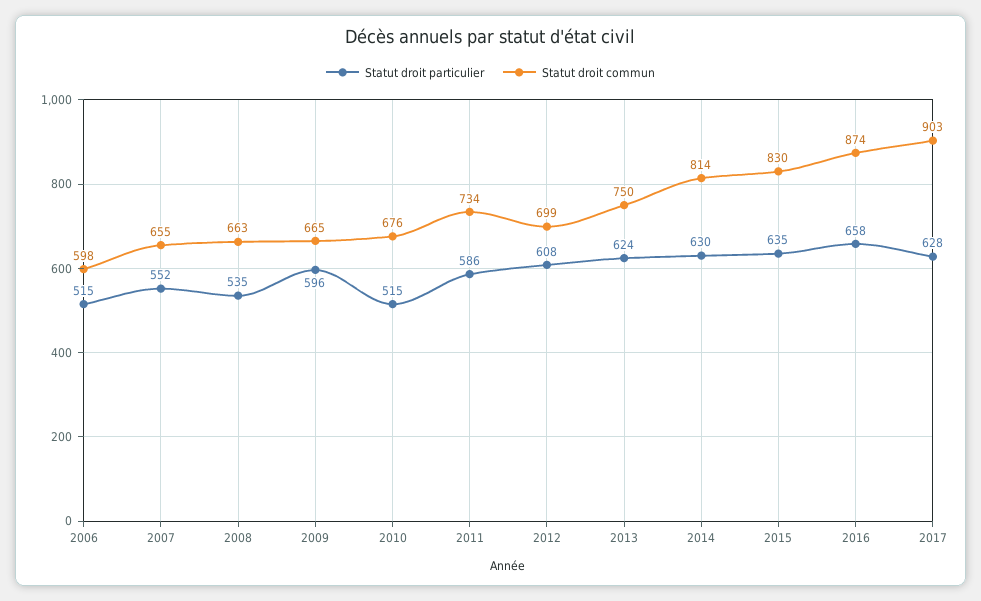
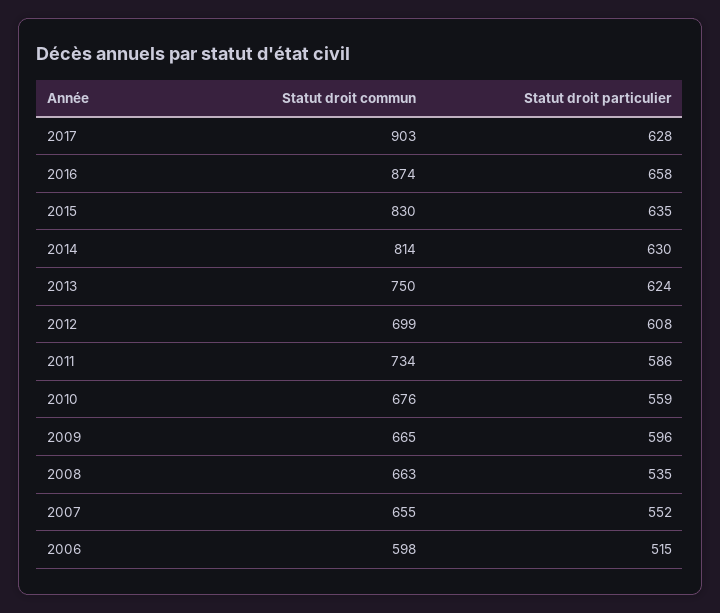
Statut droit particulier, 2010: 515 -> 559

